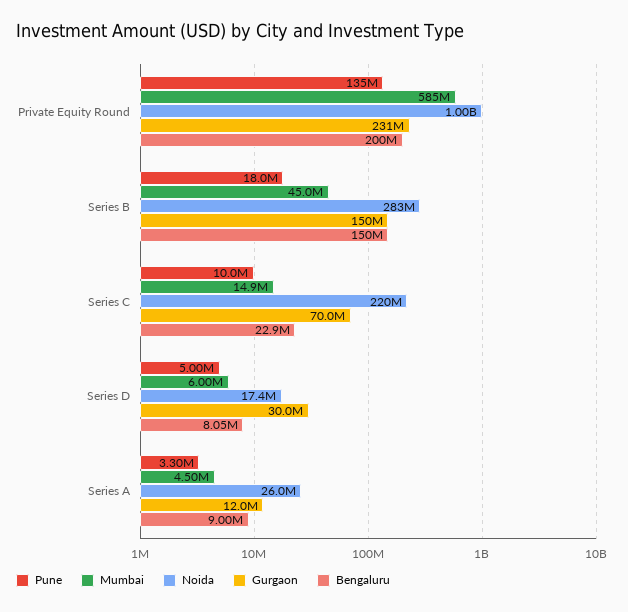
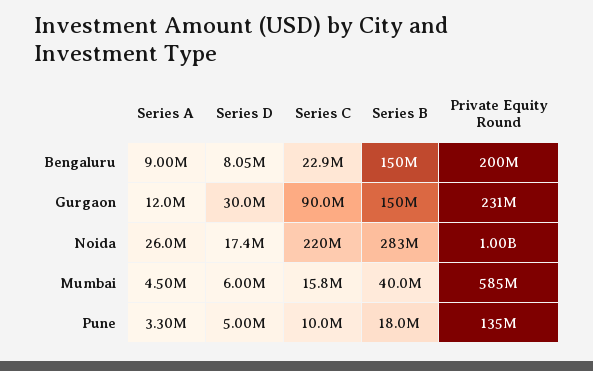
Mumbai, Series B: 45000000 -> 40000000
Mumbai, Series C: 14900000 -> 15800000
Gurgaon, Series C: 70000000 -> 90000000

